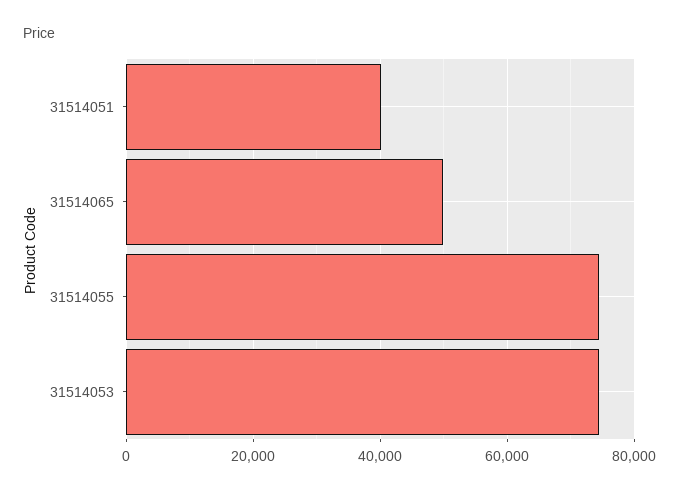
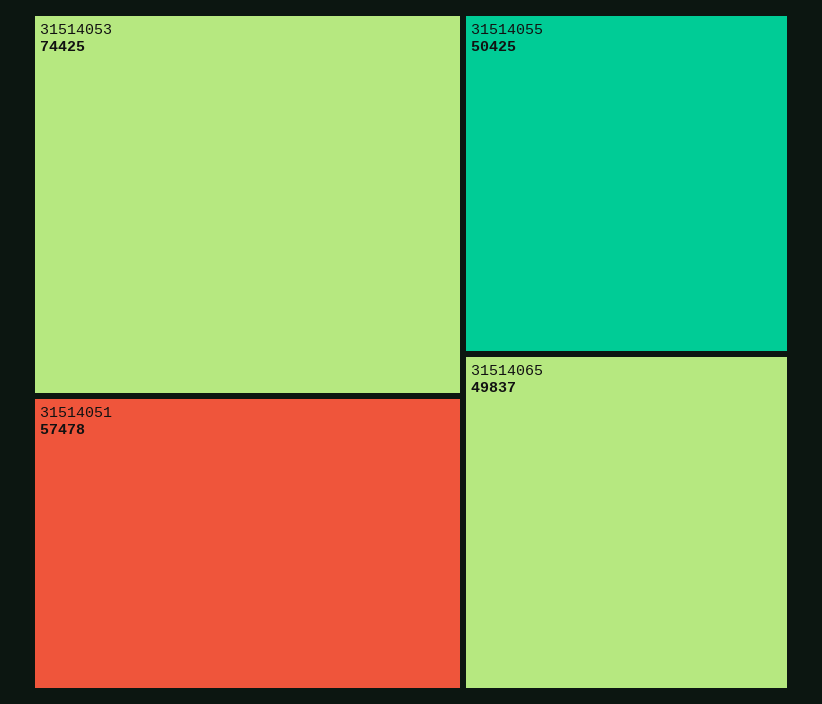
31514051: 40000 -> 57478
31514055: 74000 -> 50425

